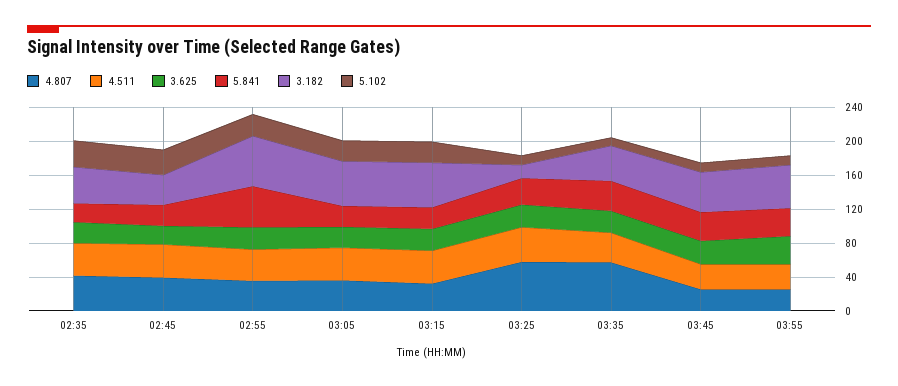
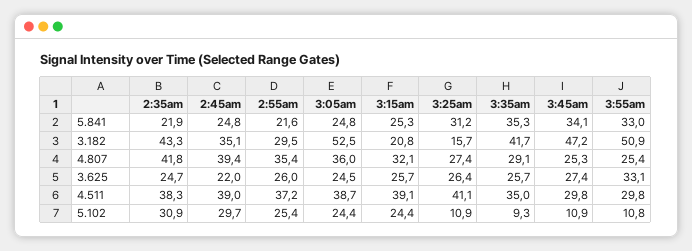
5.841, 02:55: 50 -> 21.6
3.182, 02:55: 60 -> 29.5
3.182, 03:15: 50 -> 20.8
4.807, 03:25: 60 -> 27.4
4.807, 03:35: 60 -> 29.1

